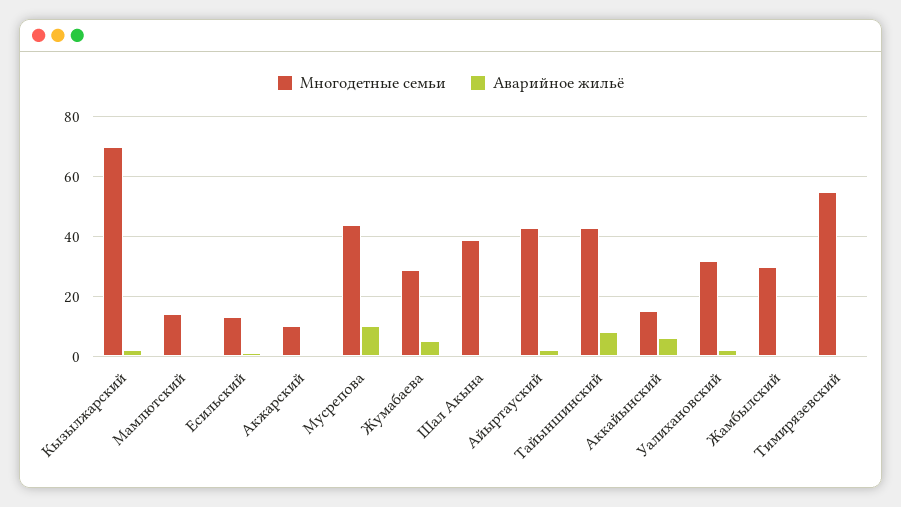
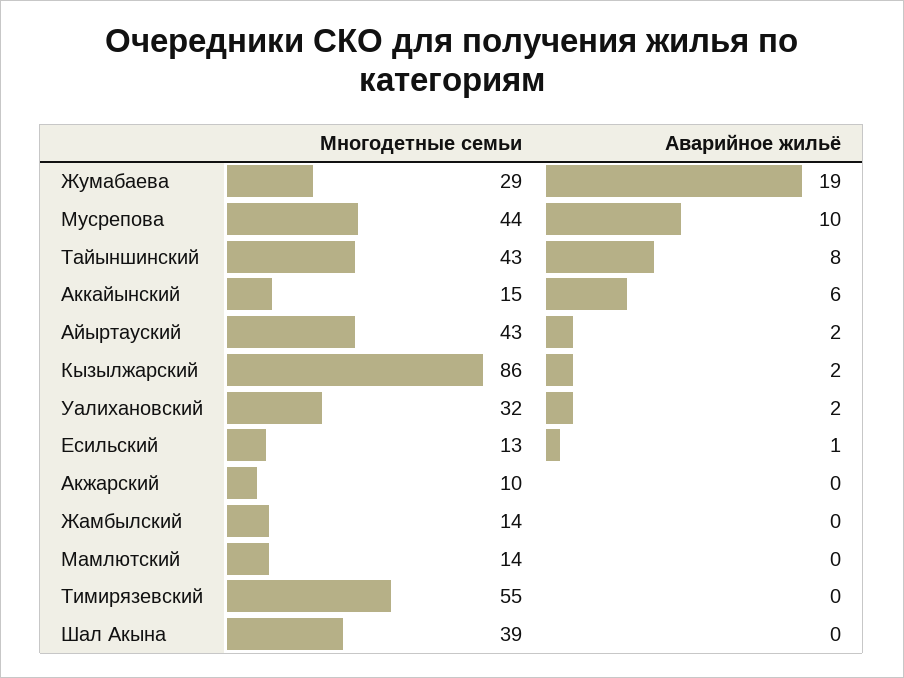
Многодетные семьи, Кызылжарский: 70 -> 86
Аварийное жильё, Жумабаева: 5 -> 19
Многодетные семьи, Жамбылский: 30 -> 14

